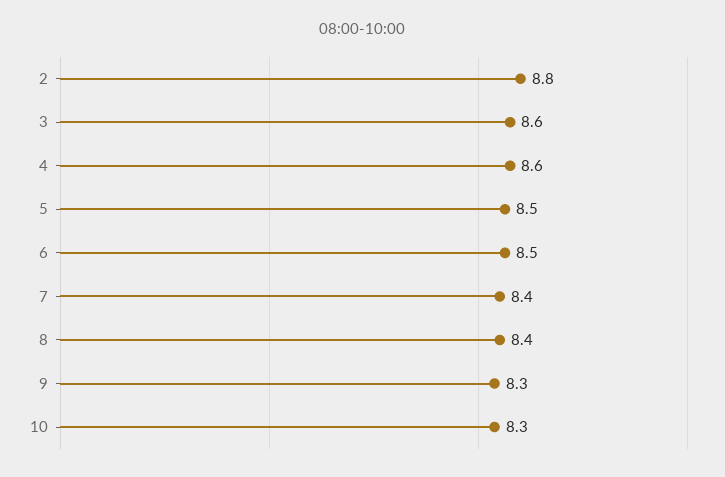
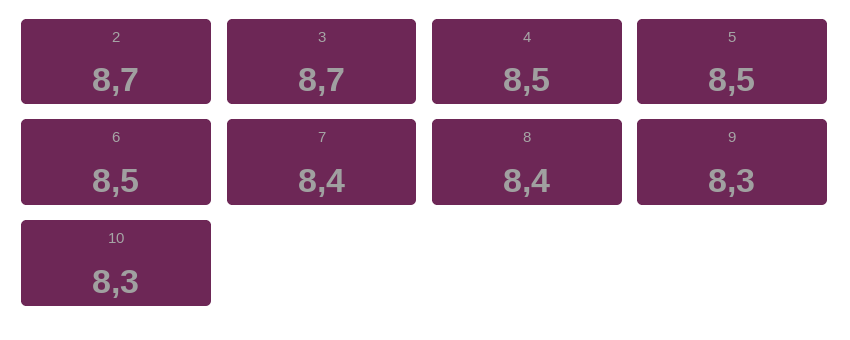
2: 8.8 -> 8.7
3: 8.6 -> 8.7
4: 8.6 -> 8.5

